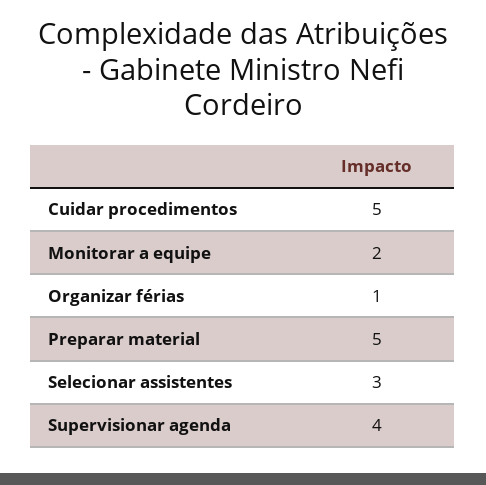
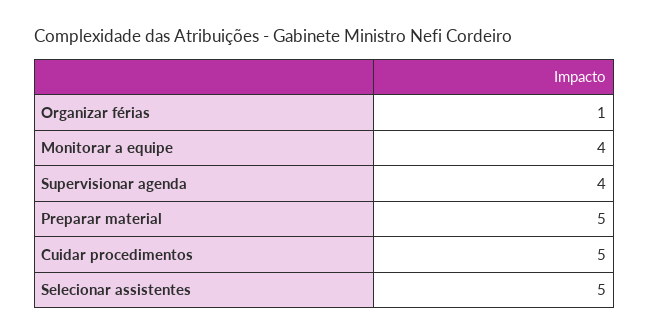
Monitorar a equipe: 2 -> 4
Selecionar assistentes: 3 -> 5

